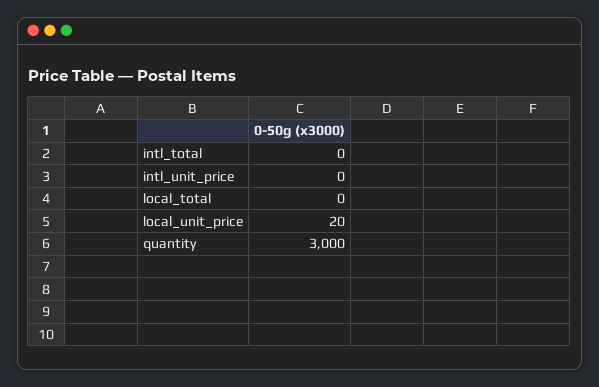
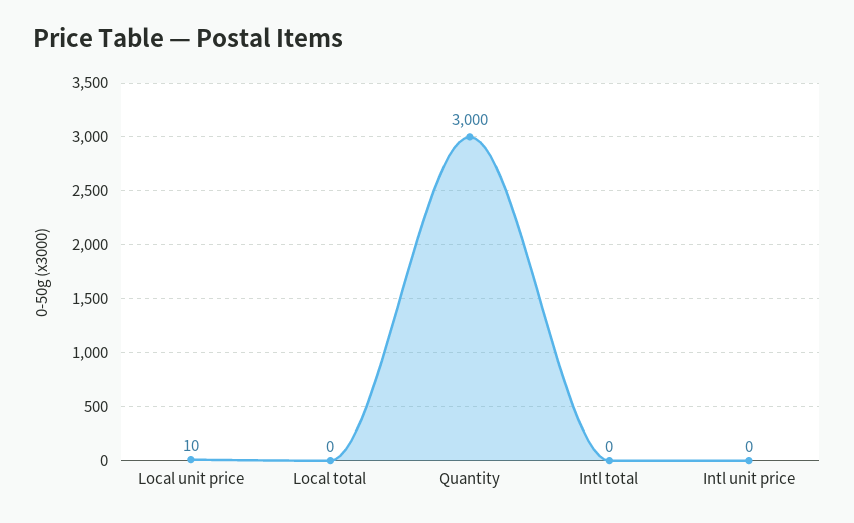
local_unit_price: 20 -> 10

